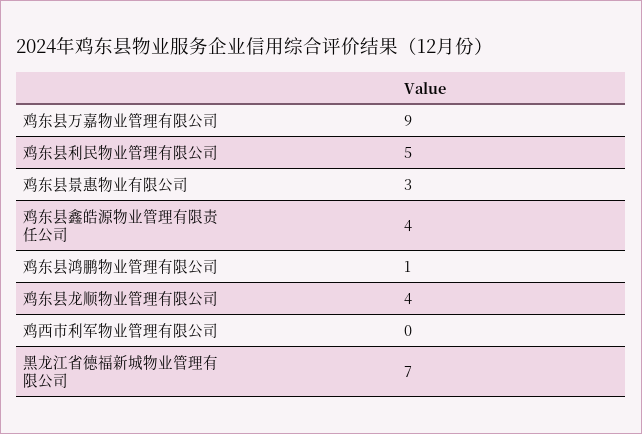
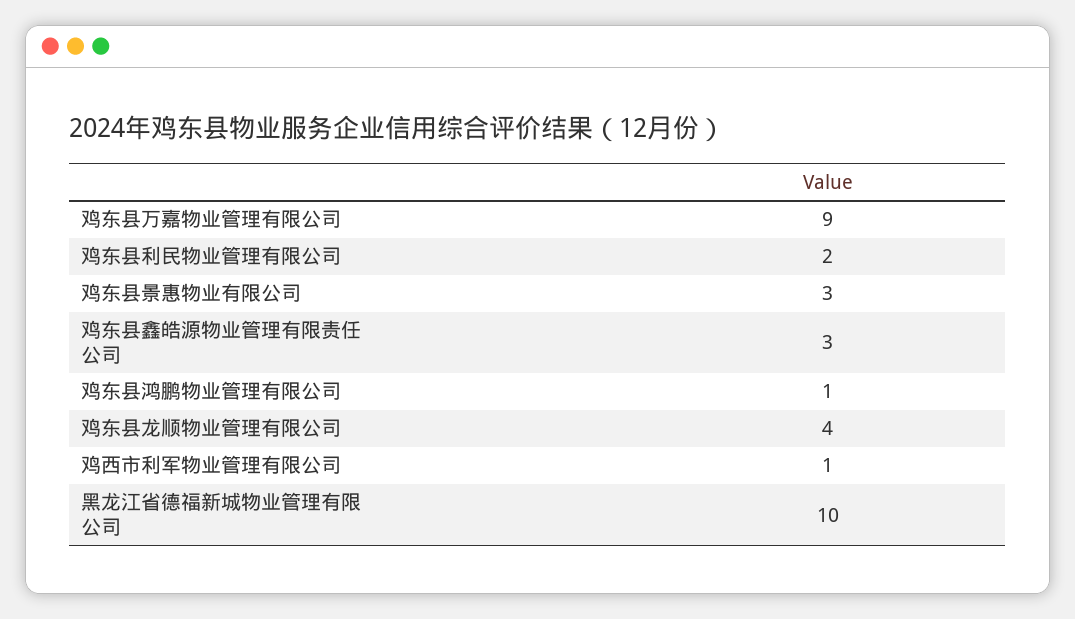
鸡东县利民物业管理有限公司: 5 -> 2
鸡东县鑫皓源物业管理有限责任公司: 4 -> 3
鸡西市利军物业管理有限公司: 0 -> 1
黑龙江省德福新城物业管理有限公司: 7 -> 10

